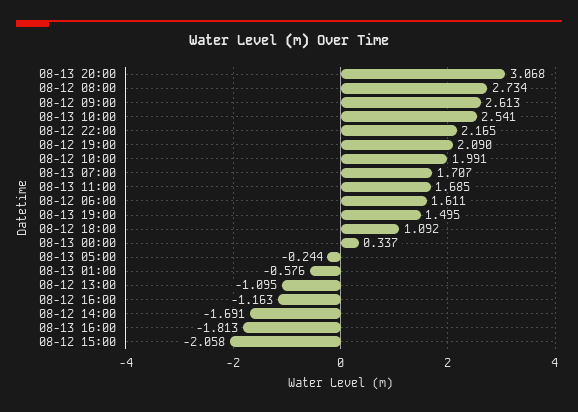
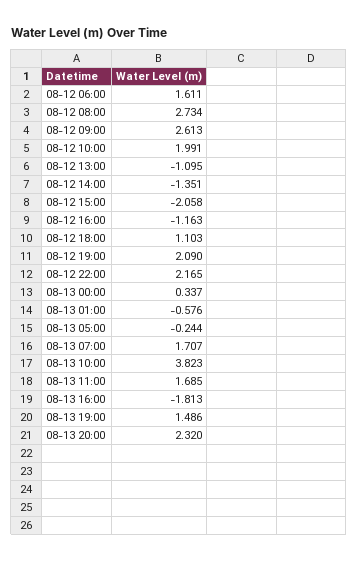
08-13 20:00: 3.068 -> 2.32
08-13 10:00: 2.541 -> 3.823
08-13 19:00: 1.495 -> 1.486
08-12 18:00: 1.092 -> 1.103
08-12 14:00: -1.691 -> -1.351

